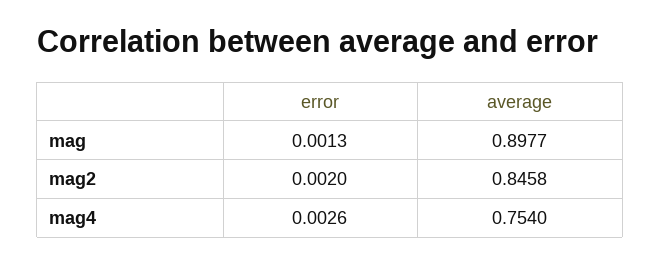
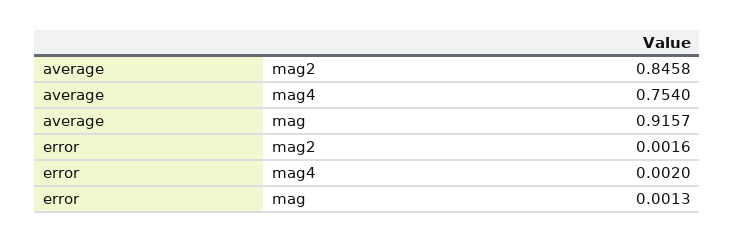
average, mag: 0.8977 -> 0.9157
error, mag2: 0.002 -> 0.0016
error, mag4: 0.0026 -> 0.002

